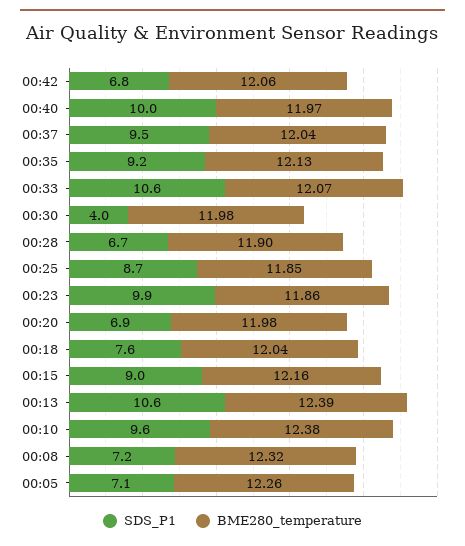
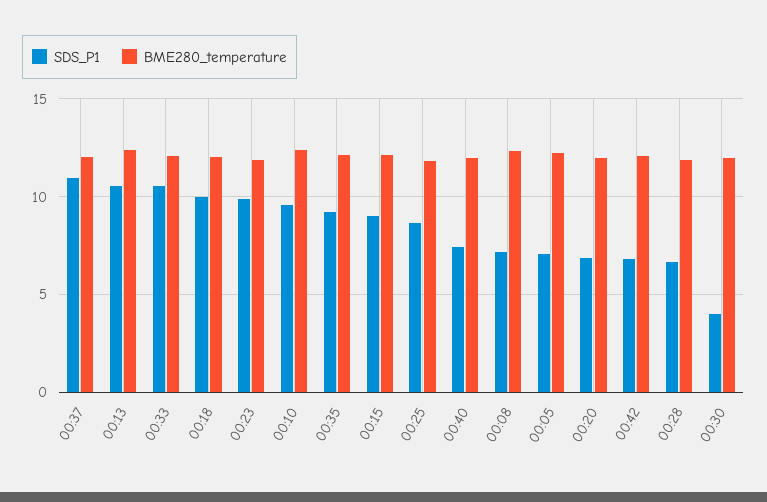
SDS_P1, 00:40: 10 -> 7.5
SDS_P1, 00:37: 9.5 -> 11
SDS_P1, 00:18: 7.6 -> 10

